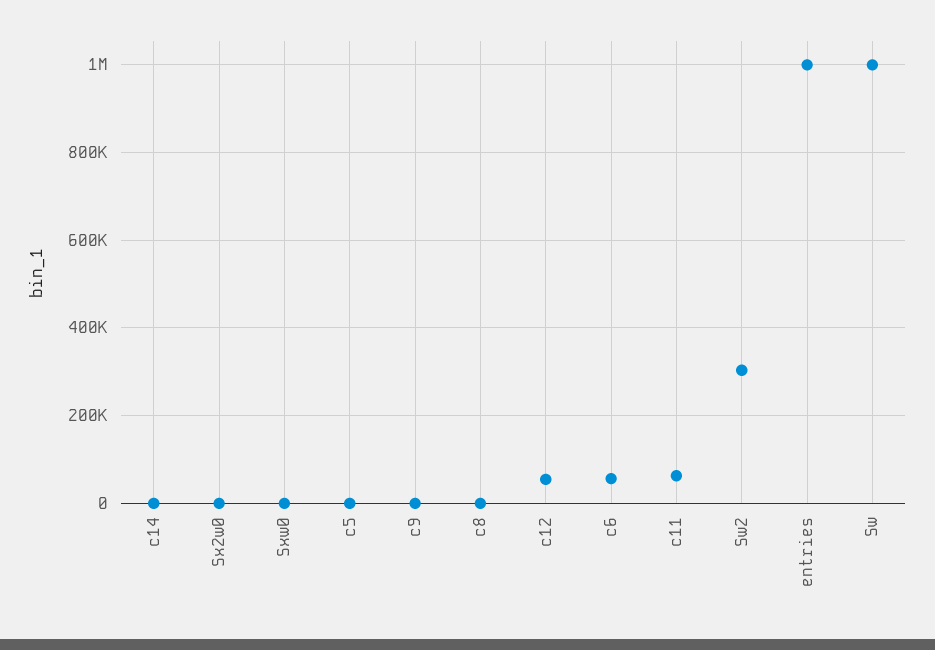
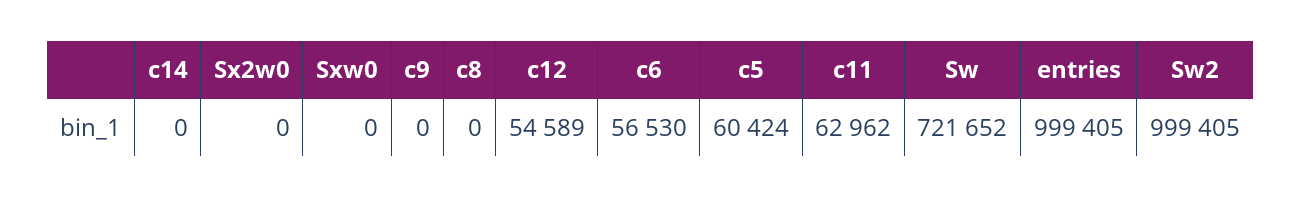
c5: 0 -> 60424
Sw2: 300000 -> 999405
Sw: 1000000 -> 721652

